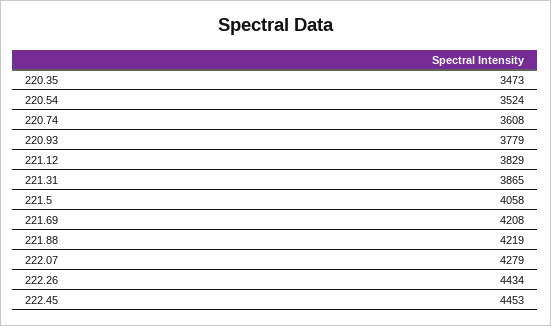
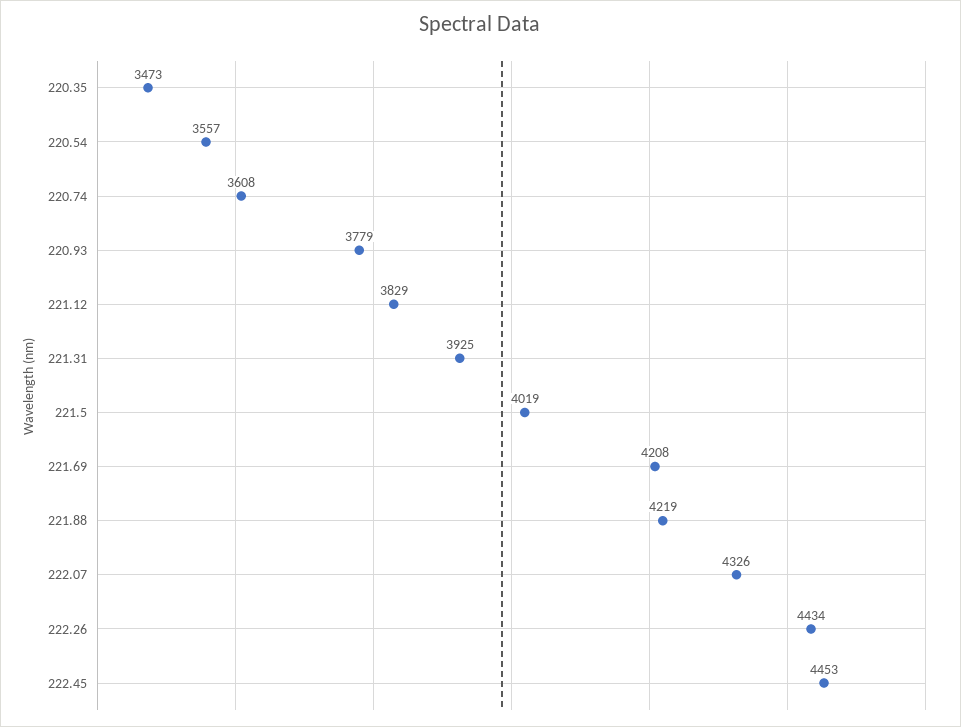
220.54: 3524 -> 3557
221.31: 3865 -> 3925
221.5: 4058 -> 4019
222.07: 4279 -> 4326

